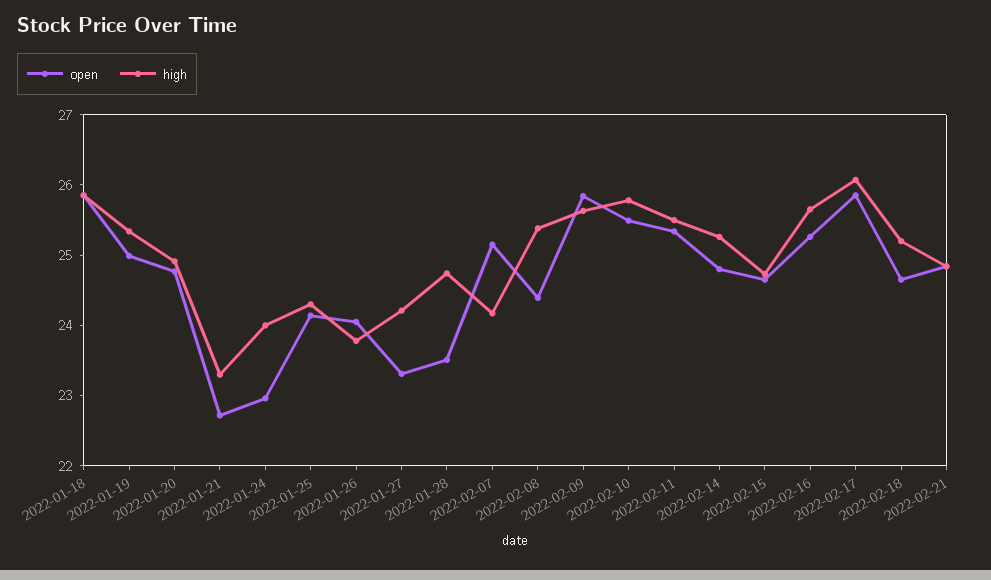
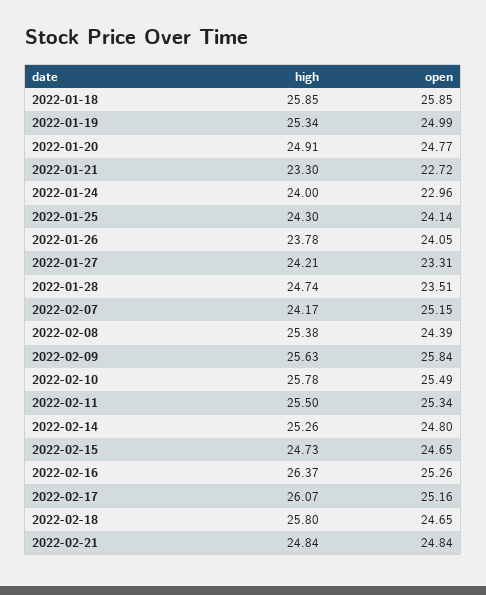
high, 2022-02-16: 25.6 -> 26.37
open, 2022-02-17: 25.8 -> 25.16
high, 2022-02-18: 25.2 -> 25.8

